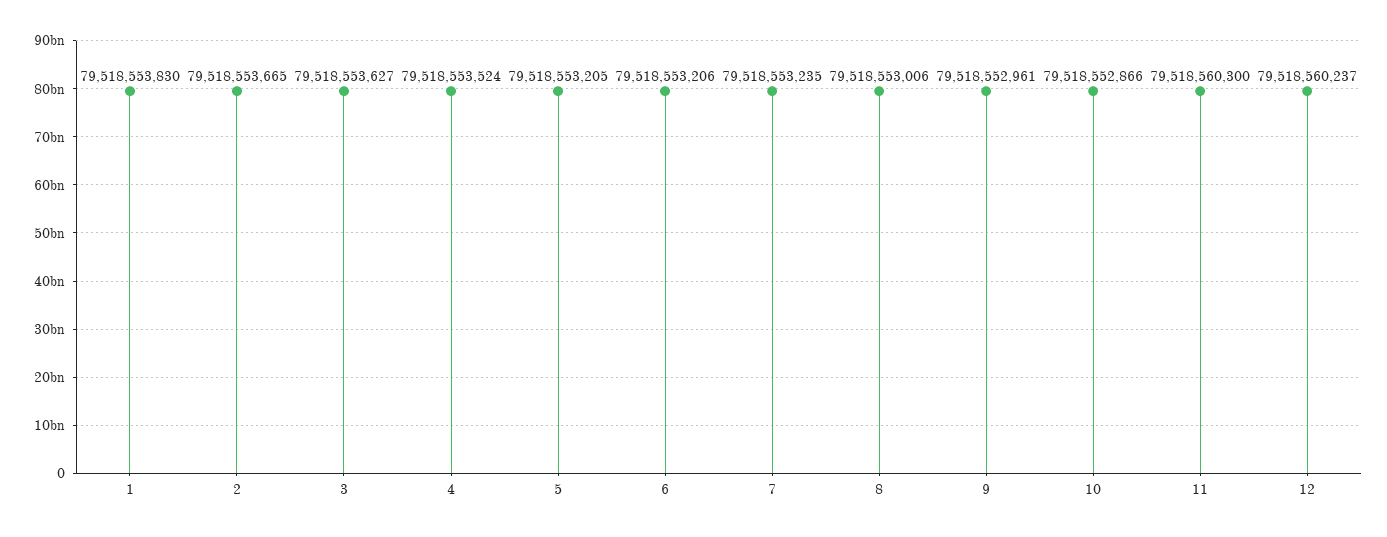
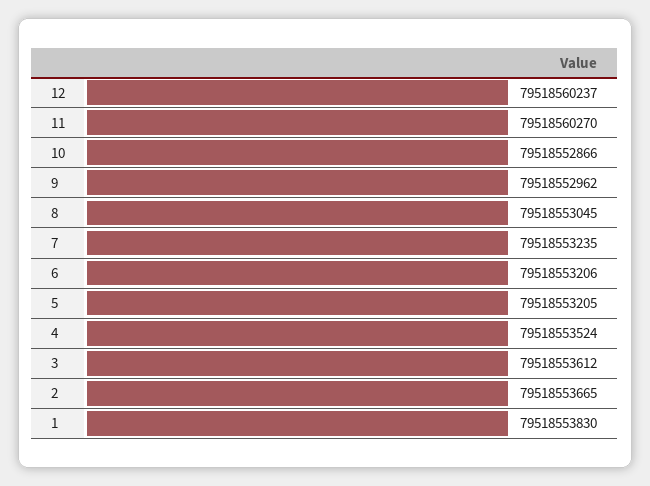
3: 79518553627 -> 79518553612
8: 79518553006 -> 79518553045
9: 79518552961 -> 79518552962
11: 79518560300 -> 79518560270

